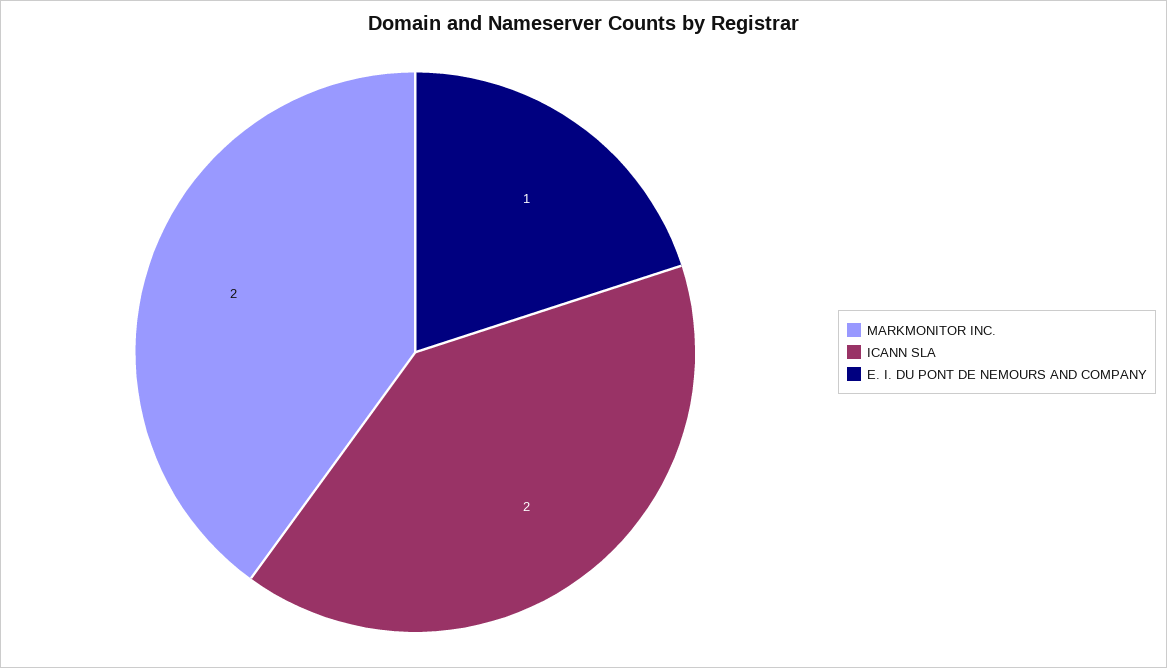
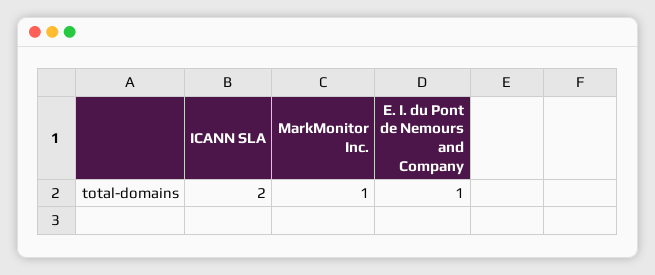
MARKMONITOR INC.: 2 -> 1

